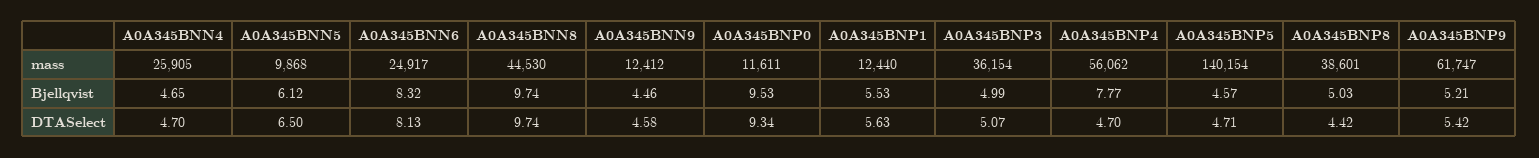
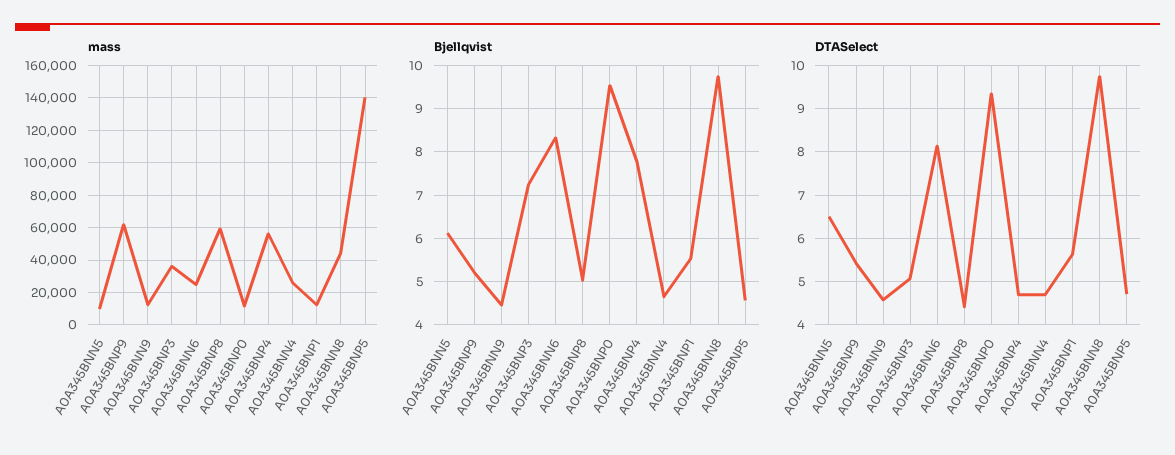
mass, A0A345BNP8: 38601 -> 60000
Bjellqvist, A0A345BNP3: 4.99 -> 7.2

